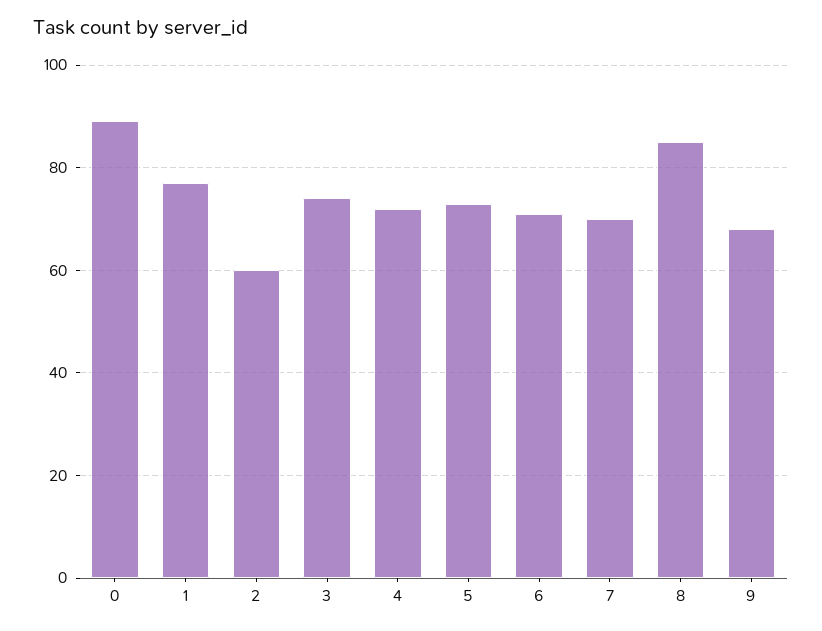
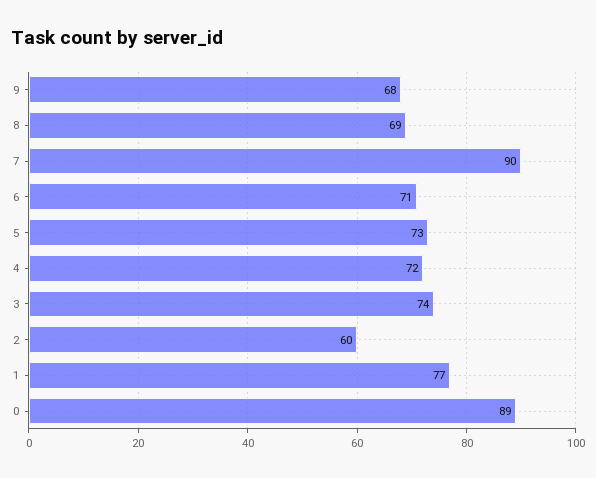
7: 70 -> 90
8: 85 -> 69

